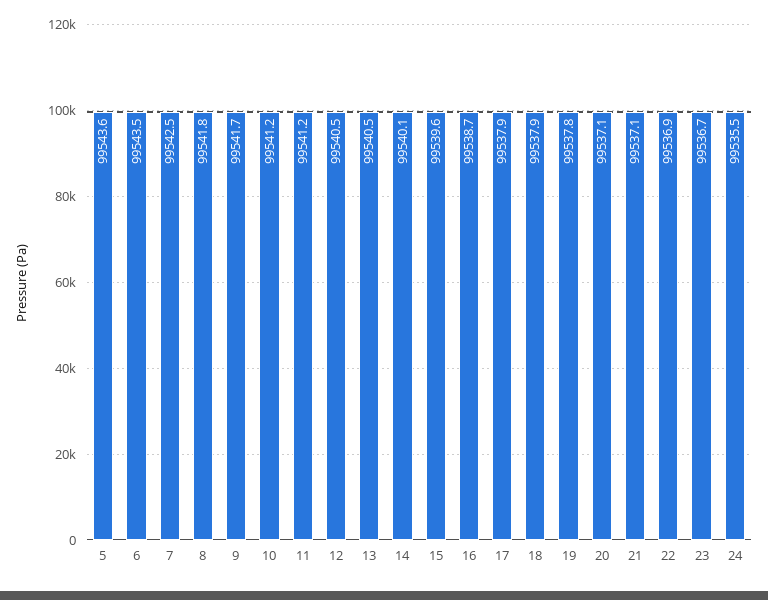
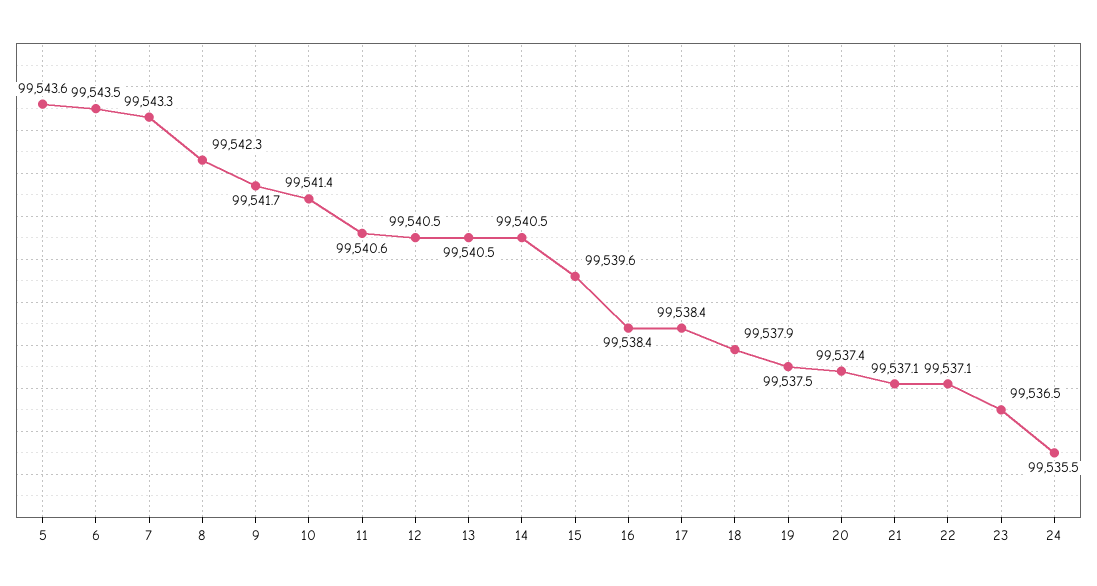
7: 99542.5 -> 99543.3
8: 99541.8 -> 99542.3
10: 99541.2 -> 99541.4
11: 99541.2 -> 99540.6
14: 99540.1 -> 99540.5
16: 99538.7 -> 99538.4
17: 99537.9 -> 99538.4
19: 99537.8 -> 99537.5
20: 99537.1 -> 99537.4
22: 99536.9 -> 99537.1
23: 99536.7 -> 99536.5

